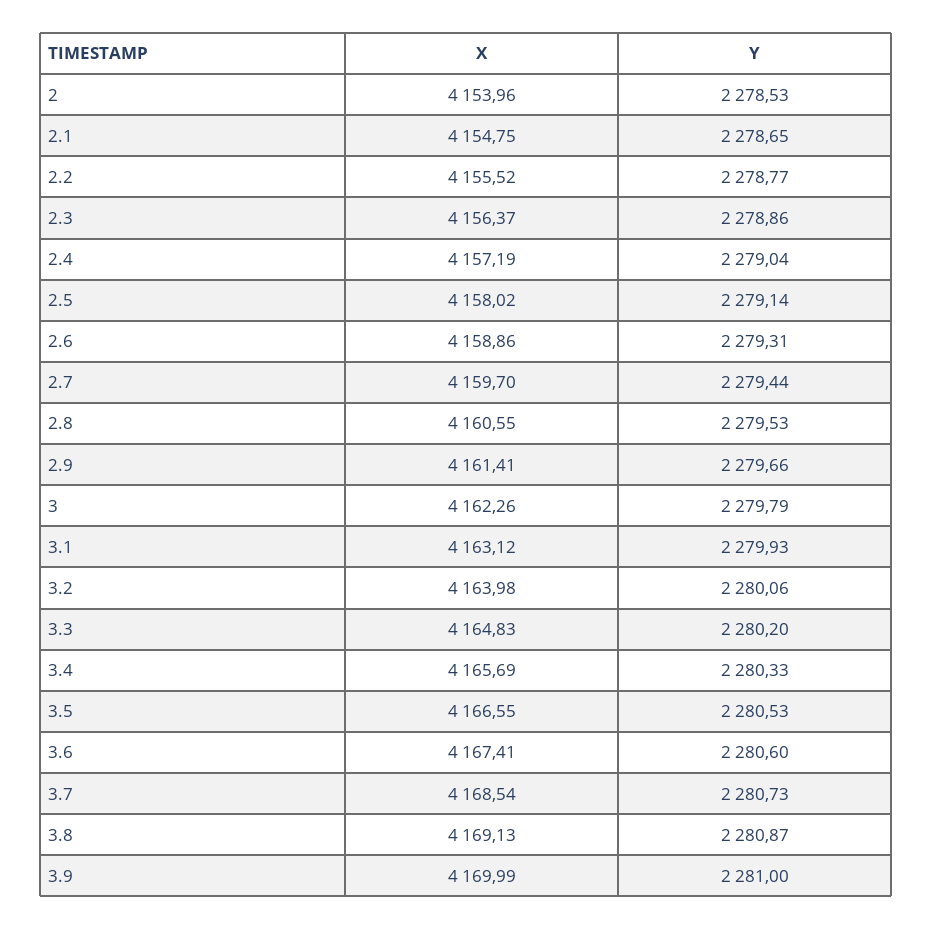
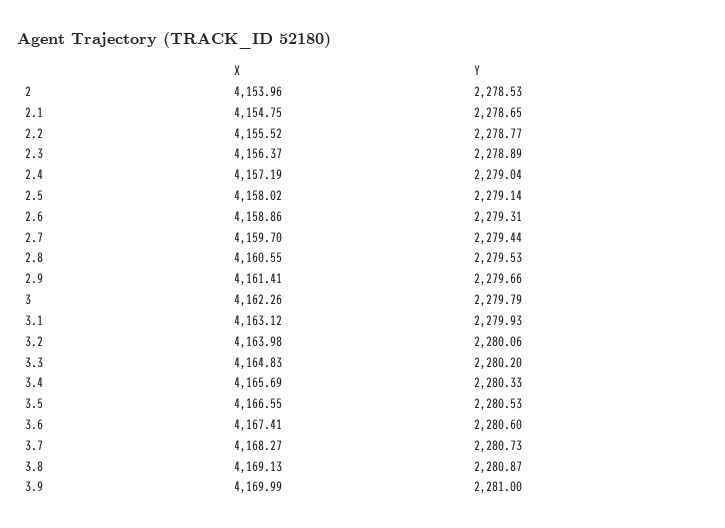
Y, 2.3: 2278.86 -> 2278.89
X, 3.7: 4168.54 -> 4168.27

